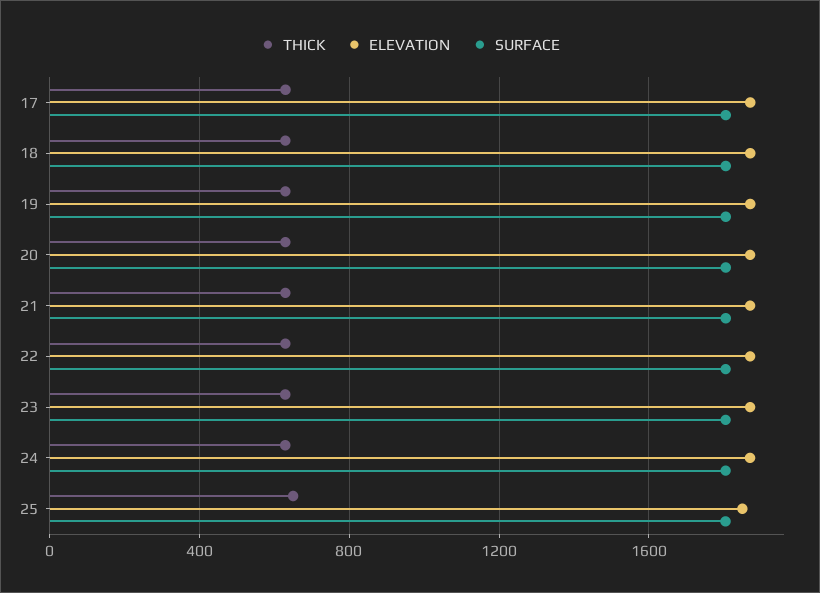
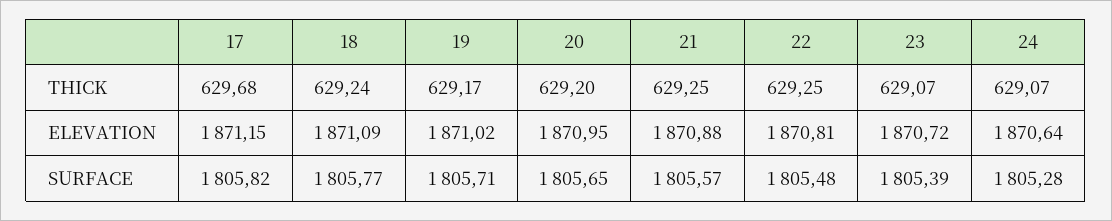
THICK, 25: 650 -> none
ELEVATION, 25: 1850 -> none
SURFACE, 25: 1800 -> none

